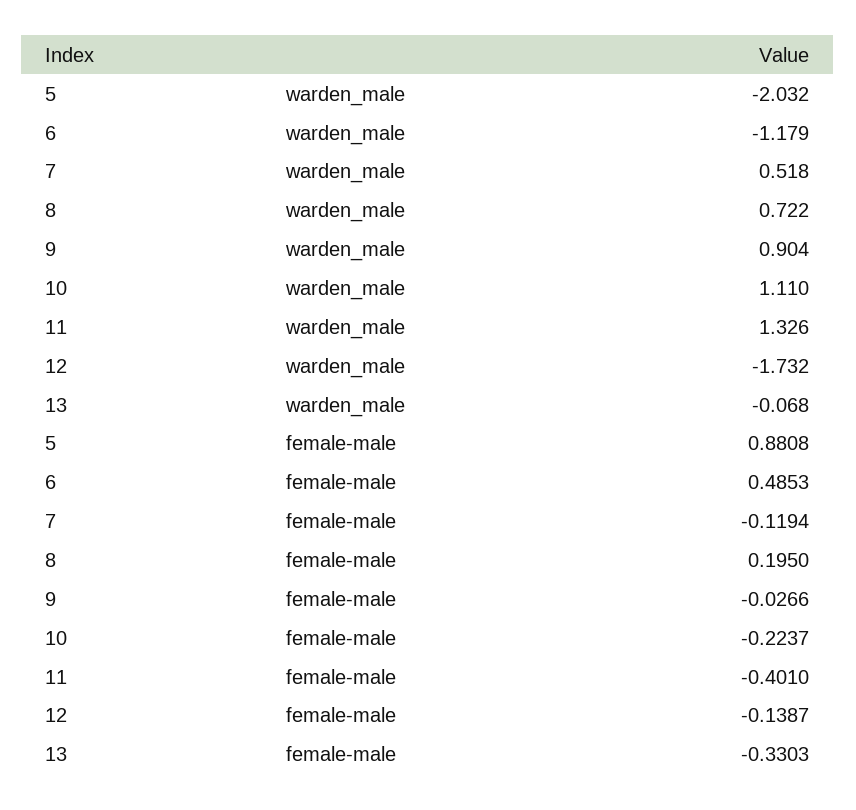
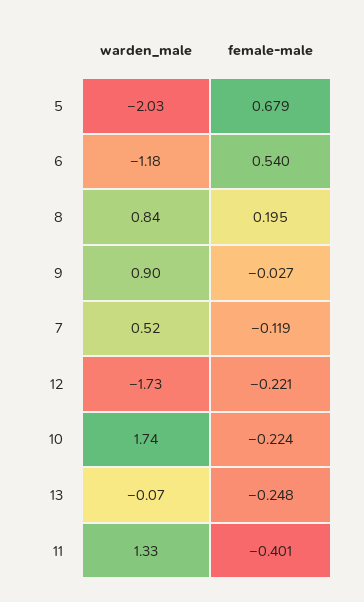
8, warden_male: 0.722 -> 0.84
10, warden_male: 1.11 -> 1.74
5, female-male: 0.8808 -> 0.679
6, female-male: 0.4853 -> 0.54
12, female-male: -0.1387 -> -0.221
13, female-male: -0.3303 -> -0.248

